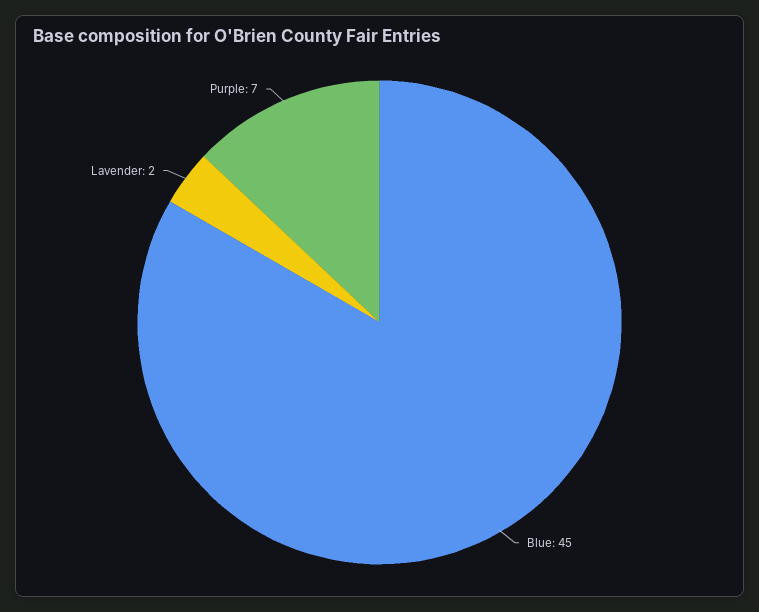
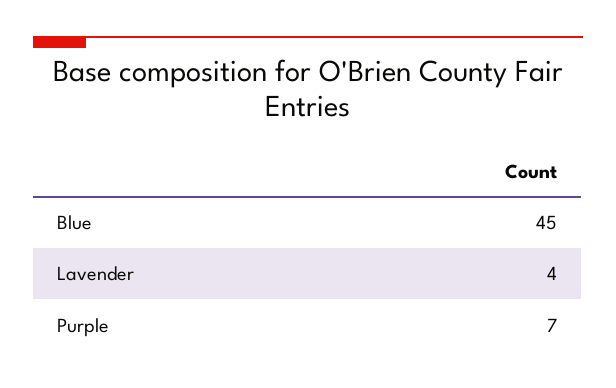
Lavender: 2 -> 4

